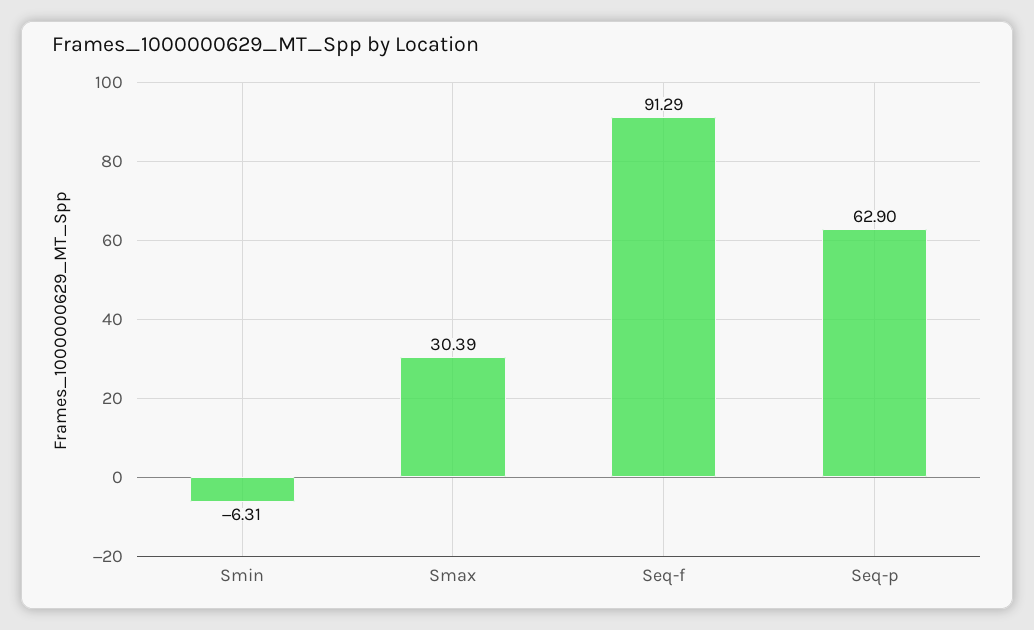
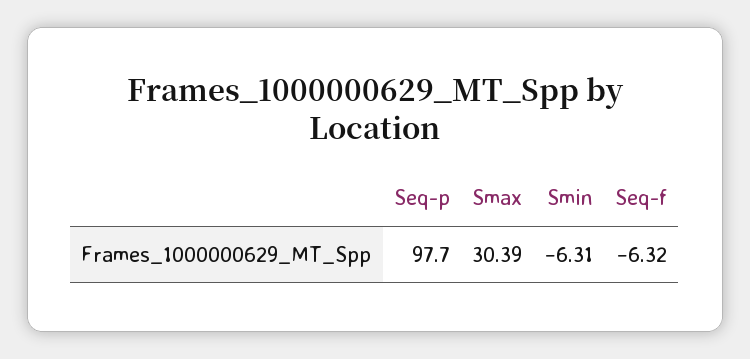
Seq-f: 91.29 -> -6.32
Seq-p: 62.9 -> 97.7

